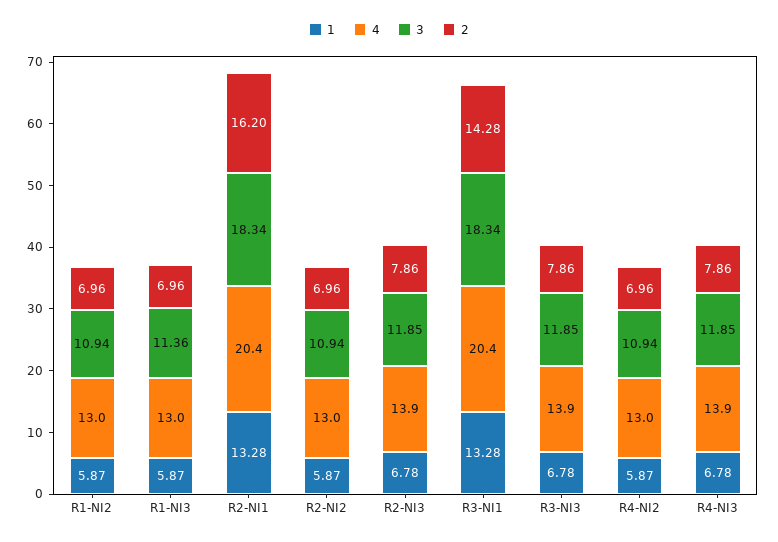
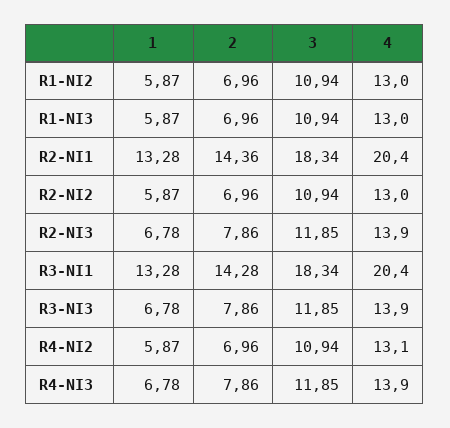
3, R1-NI3: 11.36 -> 10.94
2, R2-NI1: 16.2 -> 14.36
4, R4-NI2: 13 -> 13.1

